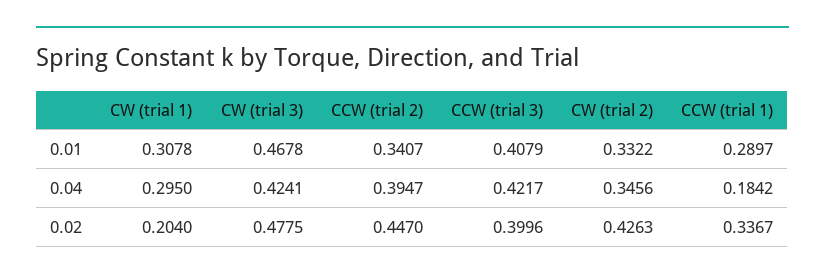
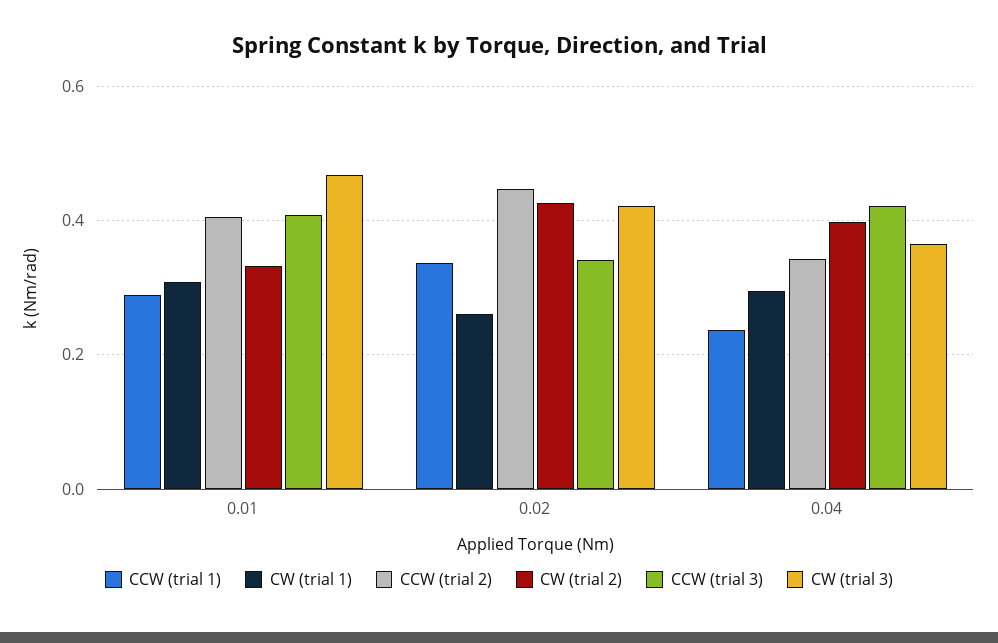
CCW (trial 2), 0.01: 0.3407 -> 0.4
CW (trial 3), 0.04: 0.4241 -> 0.36
CCW (trial 2), 0.04: 0.3947 -> 0.34
CW (trial 2), 0.04: 0.3456 -> 0.4
CCW (trial 1), 0.04: 0.1842 -> 0.24
CW (trial 1), 0.02: 0.204 -> 0.26
CW (trial 3), 0.02: 0.4775 -> 0.42
CCW (trial 3), 0.02: 0.3996 -> 0.34

